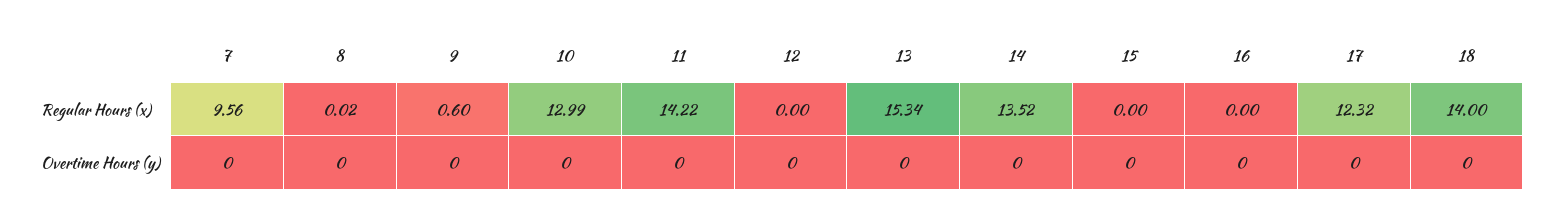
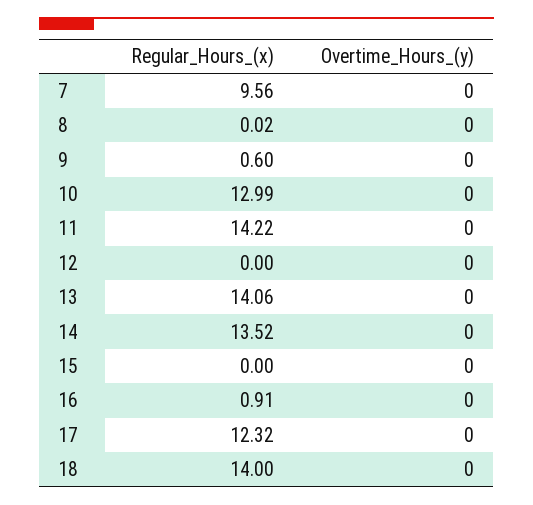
13, Regular Hours (x): 15.34 -> 14.06
16, Regular Hours (x): 0 -> 0.91

